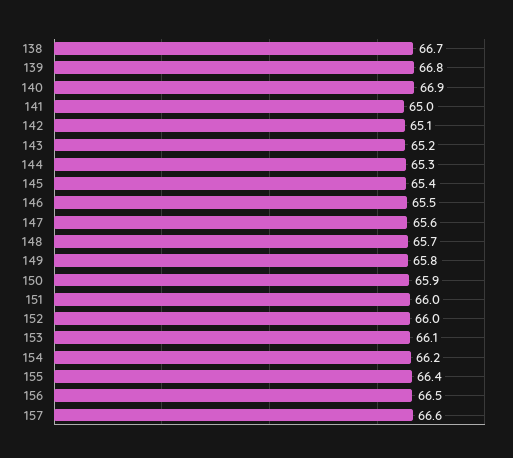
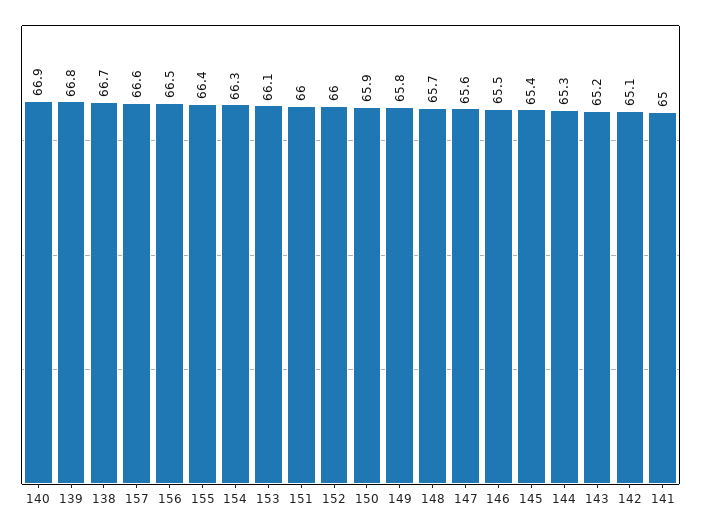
154: 66.2 -> 66.3

